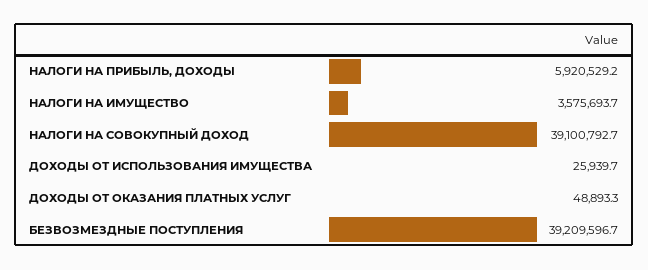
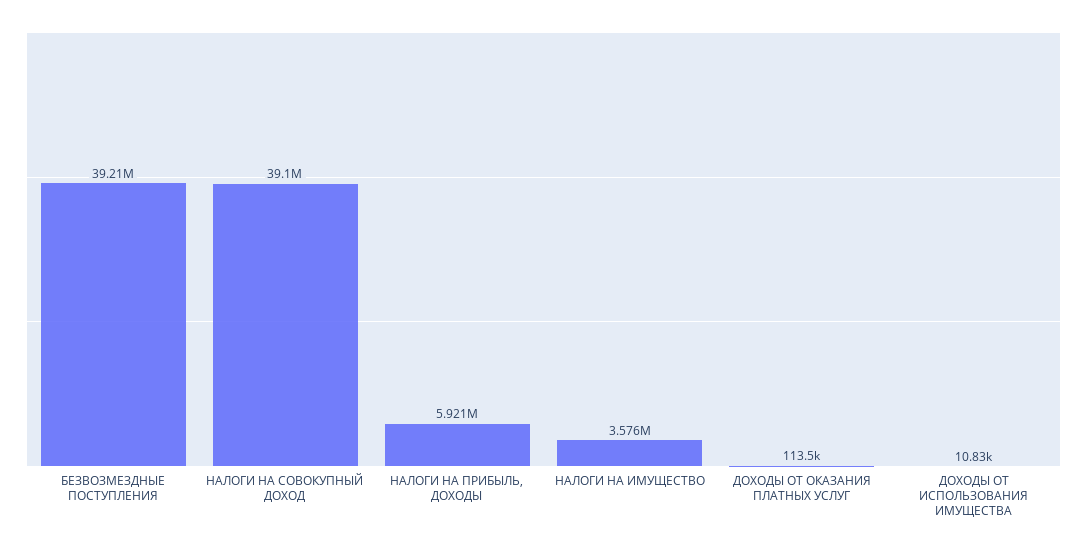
ДОХОДЫ ОТ ИСПОЛЬЗОВАНИЯ ИМУЩЕСТВА: 25939.7 -> 10830
ДОХОДЫ ОТ ОКАЗАНИЯ ПЛАТНЫХ УСЛУГ: 48893.3 -> 113500

